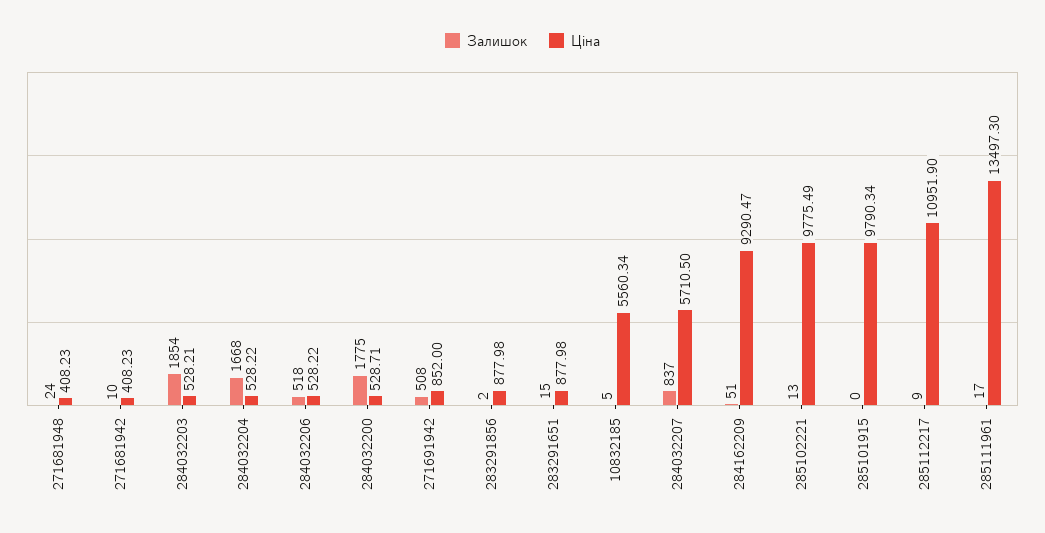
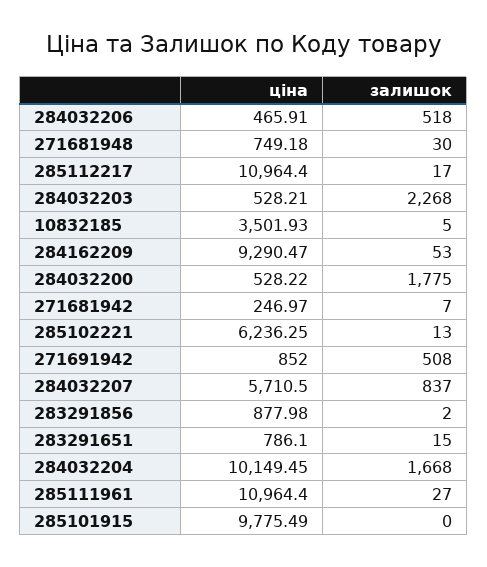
Залишок, 271681948: 24 -> 30
Ціна, 271681948: 408.23 -> 749.18
Залишок, 271681942: 10 -> 7
Ціна, 271681942: 408.23 -> 246.97
Залишок, 284032203: 1854 -> 2268
Ціна, 284032204: 528.22 -> 10149.45
Ціна, 284032206: 528.22 -> 465.91
Ціна, 284032200: 528.71 -> 528.22
Ціна, 283291651: 877.98 -> 786.1
Ціна, 10832185: 5560.34 -> 3501.93
Залишок, 284162209: 51 -> 53
Ціна, 285102221: 9775.49 -> 6236.25
Ціна, 285101915: 9790.34 -> 9775.49
Залишок, 285112217: 9 -> 17
Ціна, 285112217: 10951.9 -> 10964.4
Залишок, 285111961: 17 -> 27
Ціна, 285111961: 13497.3 -> 10964.4

